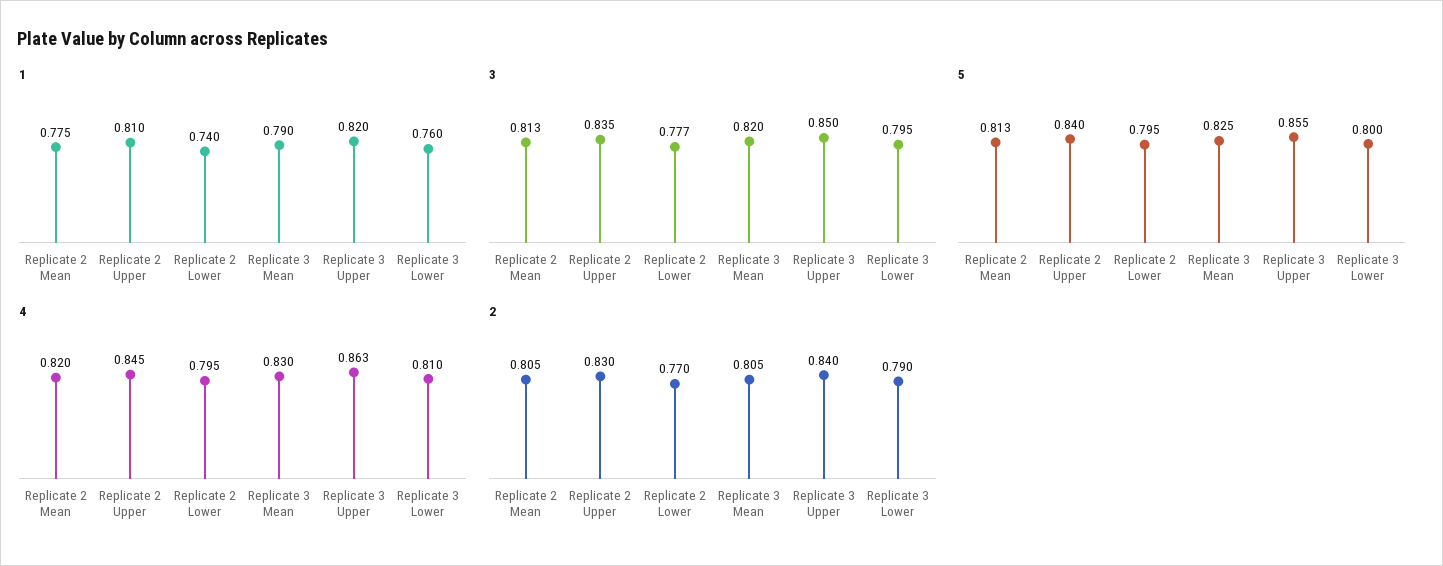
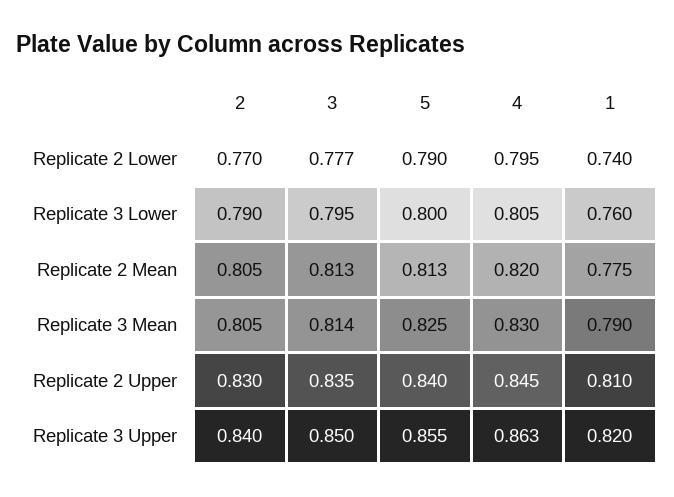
3, Replicate 3 Mean: 0.82 -> 0.814
5, Replicate 2 Lower: 0.795 -> 0.79
4, Replicate 3 Lower: 0.81 -> 0.805

